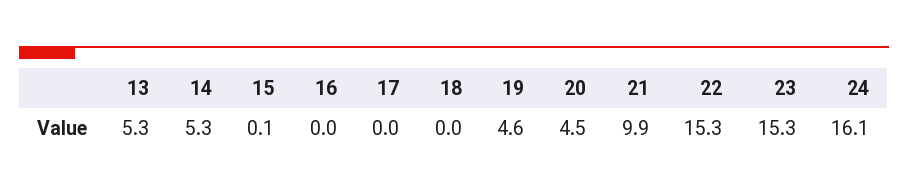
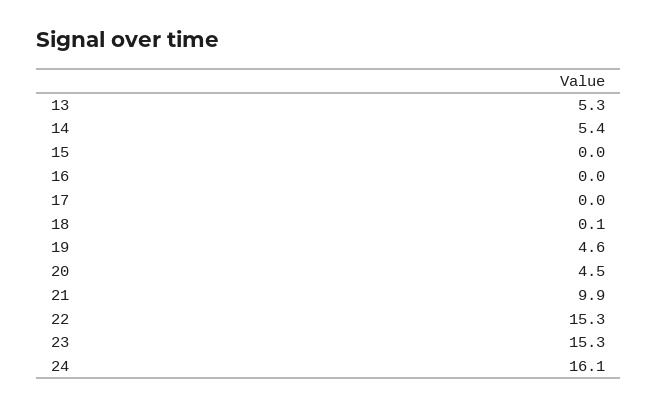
14: 5.3 -> 5.4
15: 0.1 -> 0
18: 0 -> 0.1

